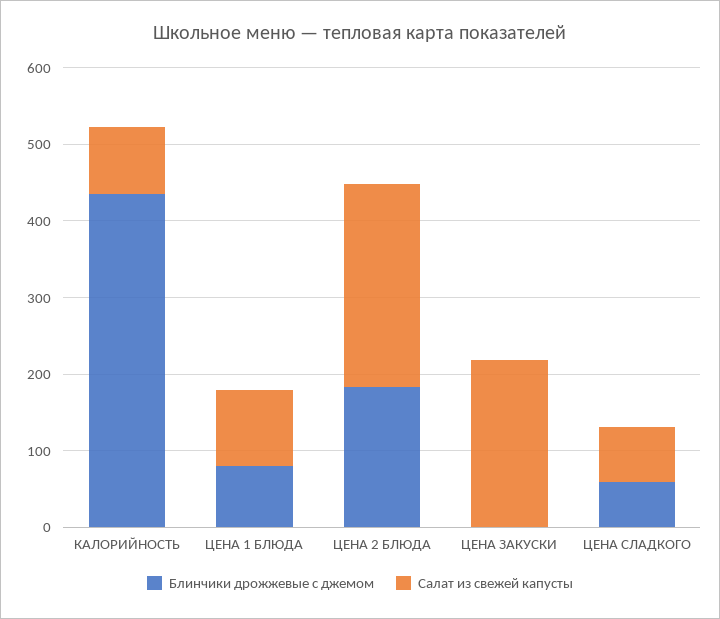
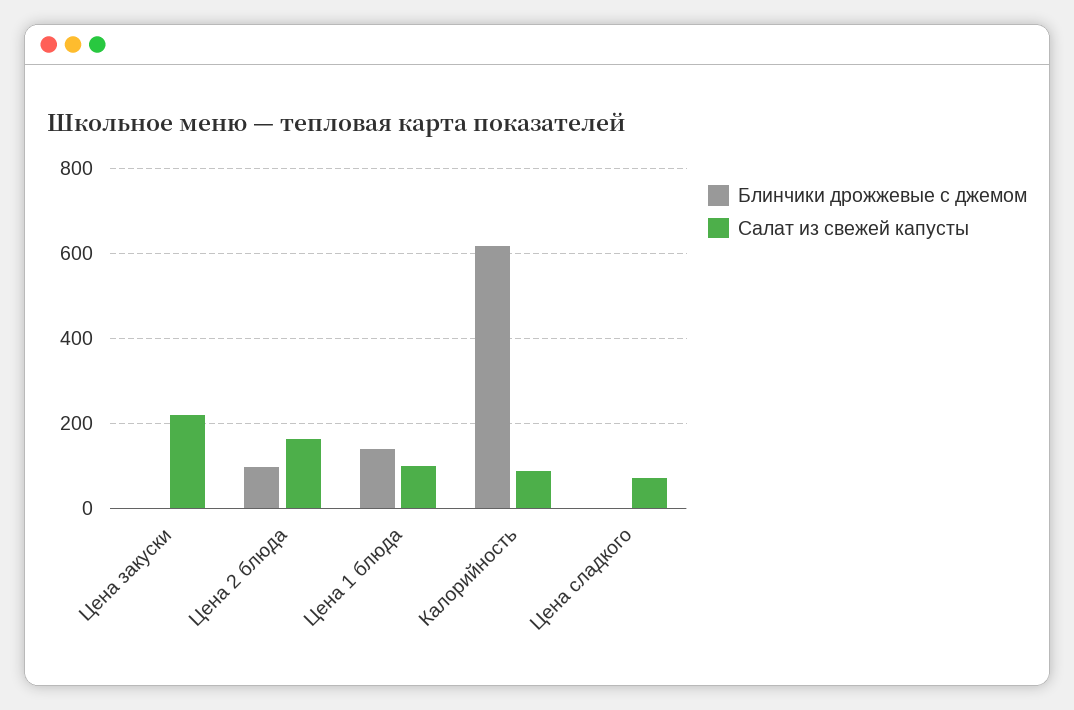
Блинчики дрожжевые с джемом, КАЛОРИЙНОСТЬ: 440 -> 620
Блинчики дрожжевые с джемом, ЦЕНА 1 БЛЮДА: 80 -> 140
Блинчики дрожжевые с джемом, ЦЕНА 2 БЛЮДА: 180 -> 100
Салат из свежей капусты, ЦЕНА 2 БЛЮДА: 260 -> 160
Блинчики дрожжевые с джемом, ЦЕНА СЛАДКОГО: 60 -> 0

